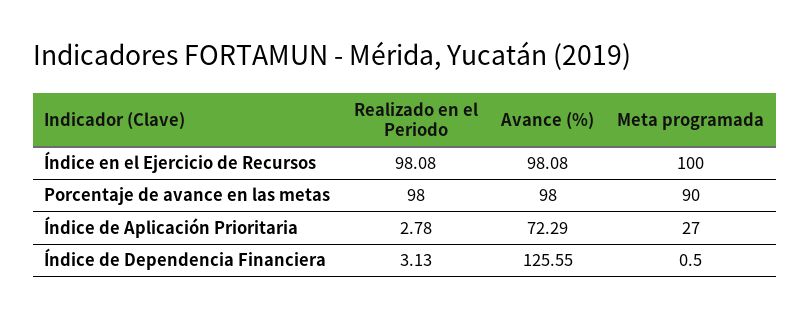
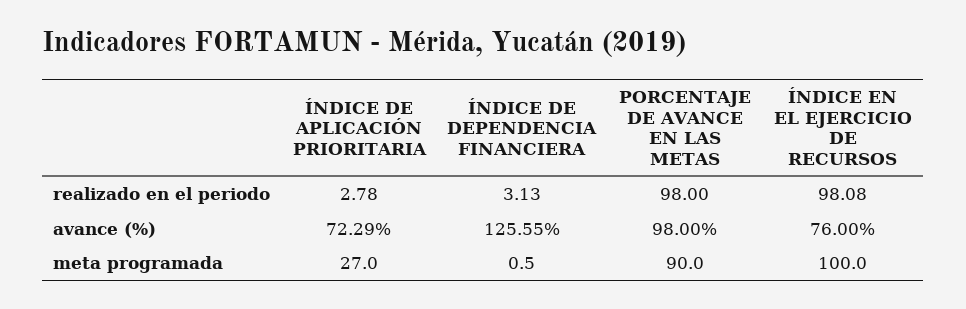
Avance (%), Índice en el Ejercicio de Recursos: 98.08 -> 76

